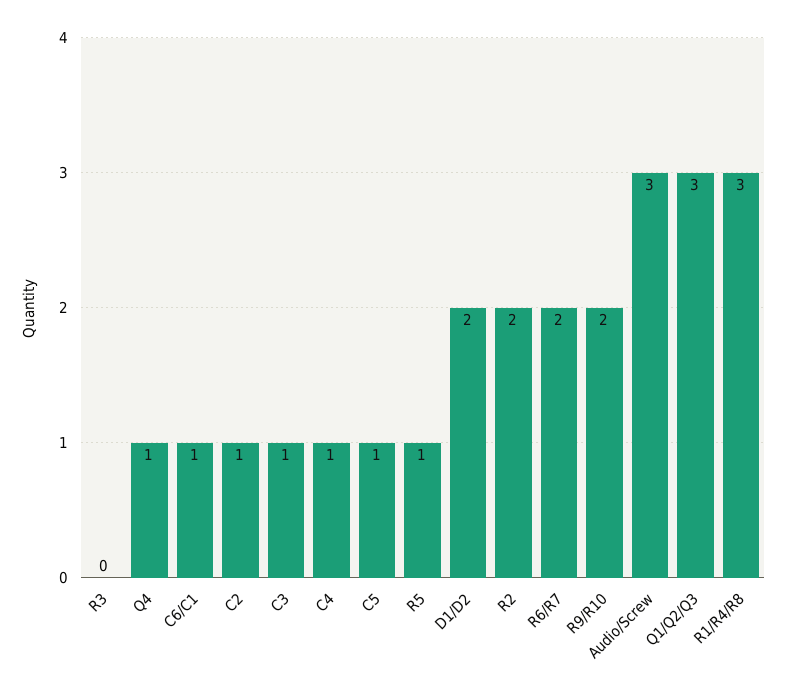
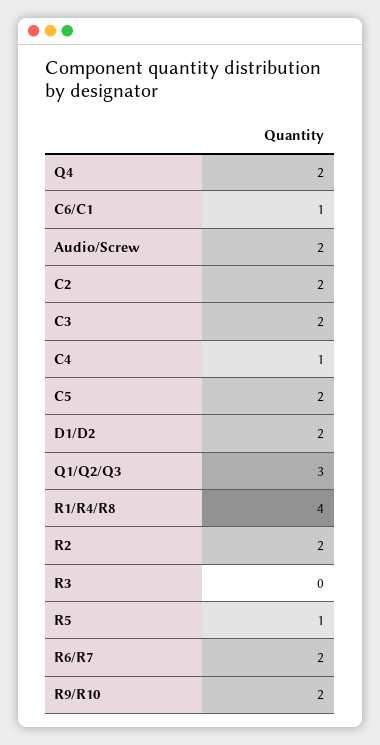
Q4: 1 -> 2
C2: 1 -> 2
C3: 1 -> 2
C5: 1 -> 2
Audio/Screw: 3 -> 2
R1/R4/R8: 3 -> 4

